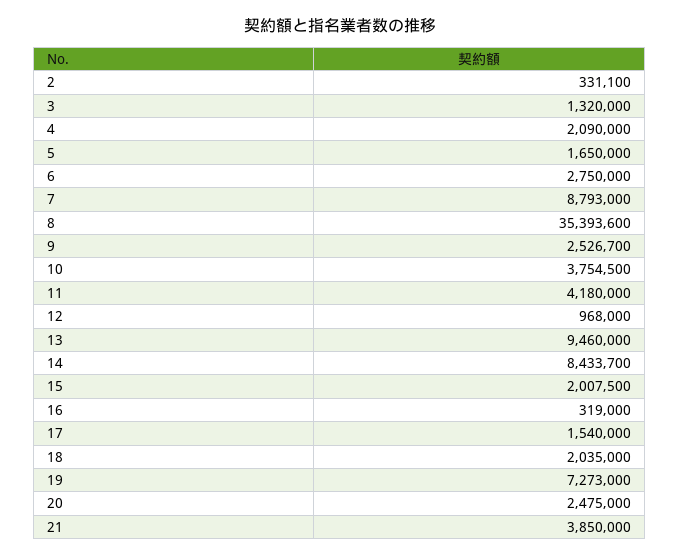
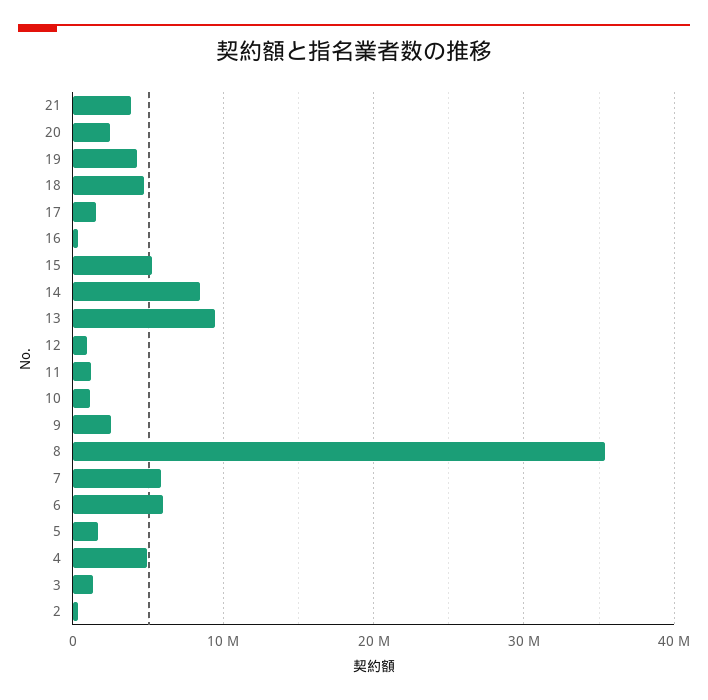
4: 2090000 -> 5000000
6: 2750000 -> 6000000
7: 8793000 -> 6000000
10: 3754500 -> 1000000
11: 4180000 -> 1000000
15: 2007500 -> 5000000
18: 2035000 -> 5000000
19: 7273000 -> 4000000

